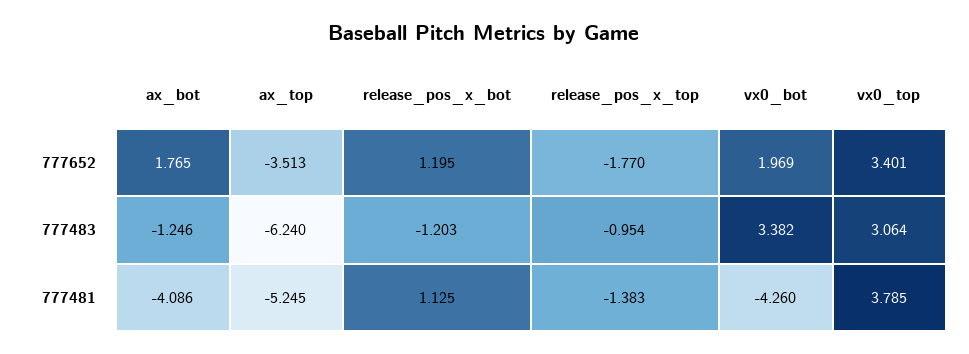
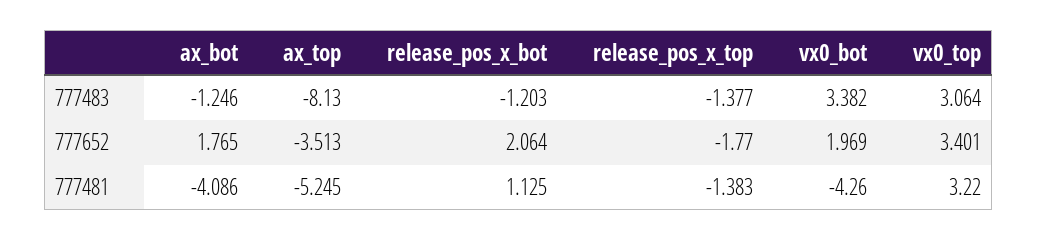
release_pos_x_bot, 777652: 1.195 -> 2.064
ax_top, 777483: -6.24 -> -8.13
release_pos_x_top, 777483: -0.954 -> -1.377
vx0_top, 777481: 3.785 -> 3.22

